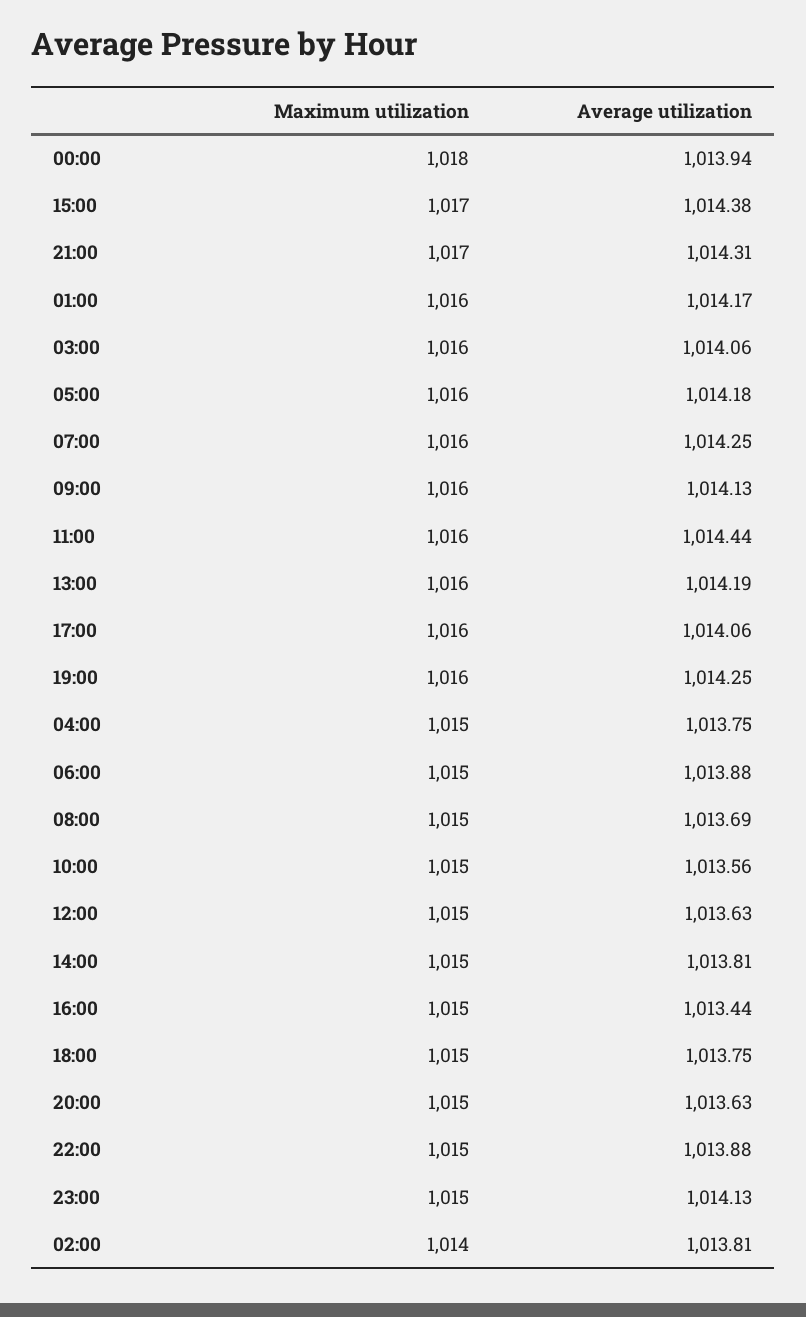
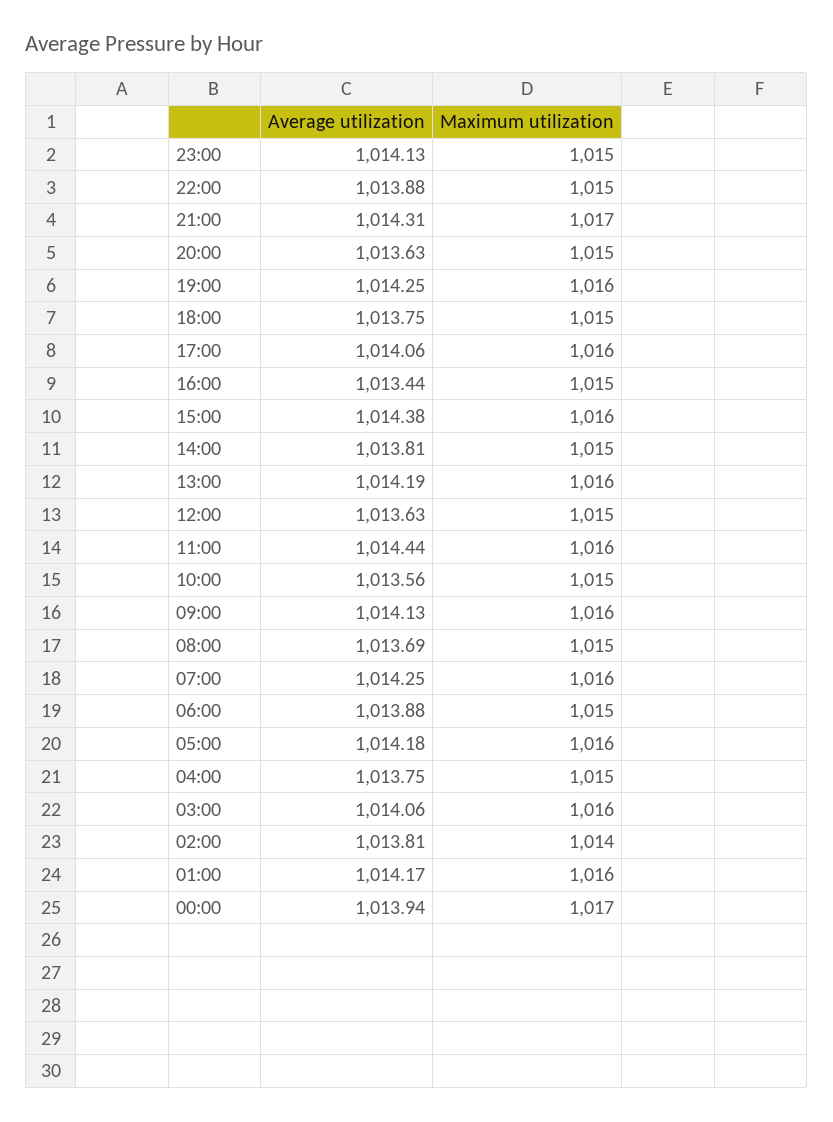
Maximum utilization, 00:00: 1018 -> 1017
Maximum utilization, 15:00: 1017 -> 1016

